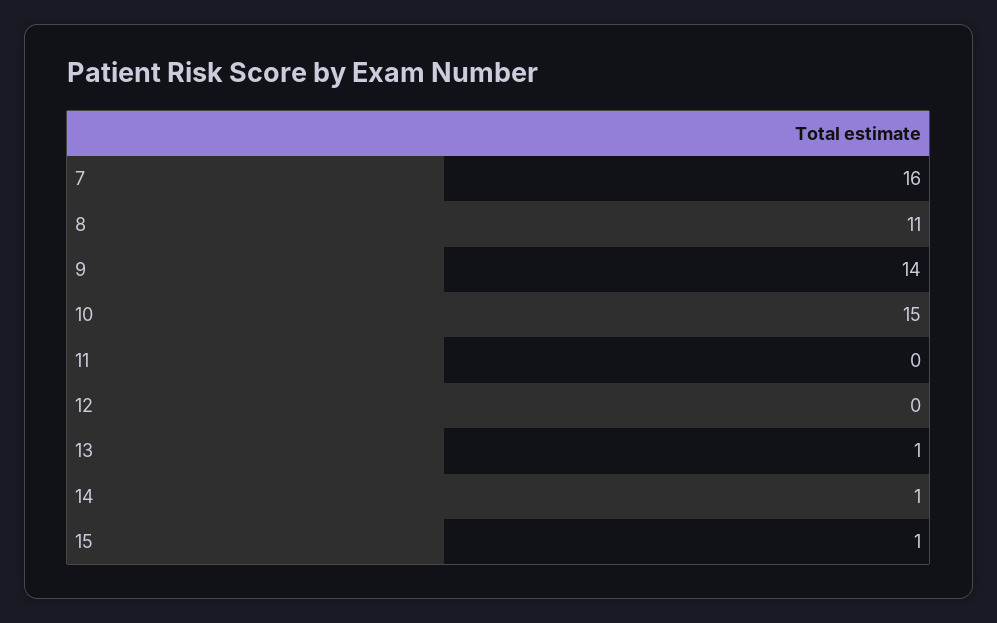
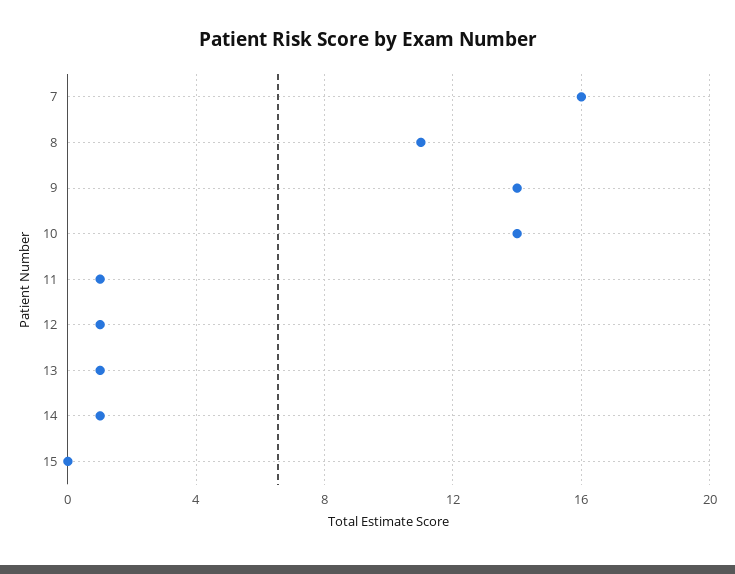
10: 15 -> 14
11: 0 -> 1
12: 0 -> 1
15: 1 -> 0

